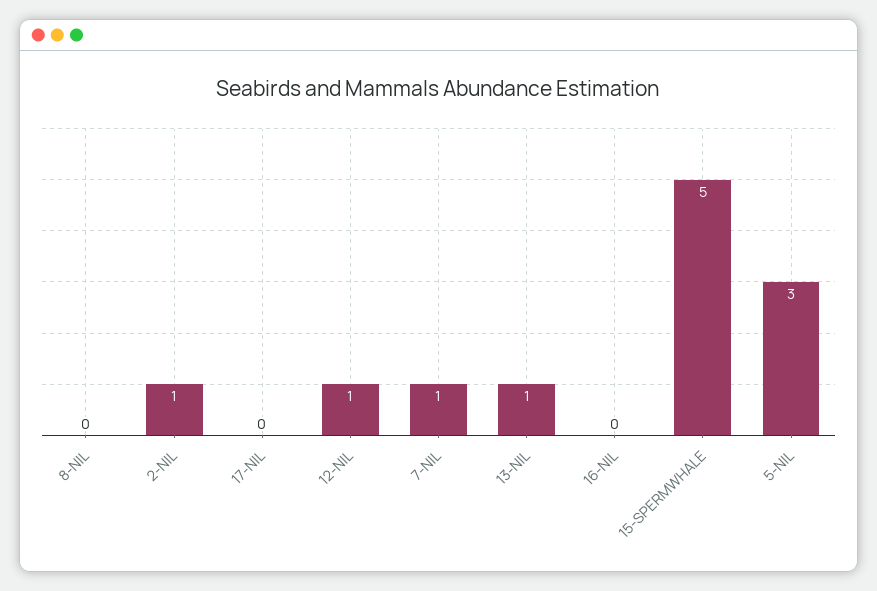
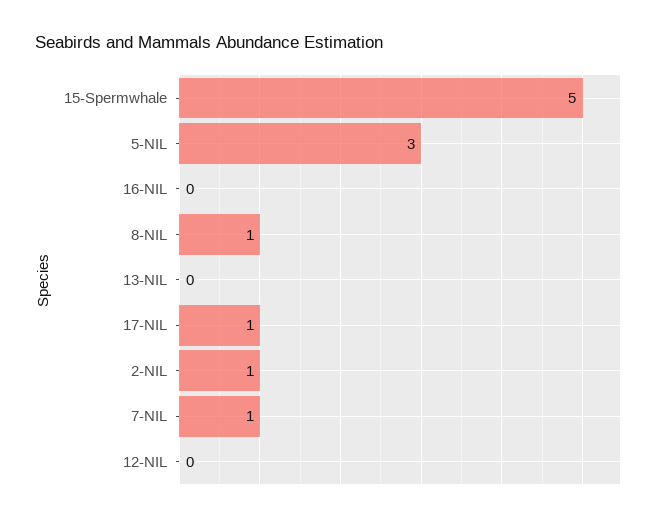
8-NIL: 0 -> 1
17-NIL: 0 -> 1
12-NIL: 1 -> 0
13-NIL: 1 -> 0

